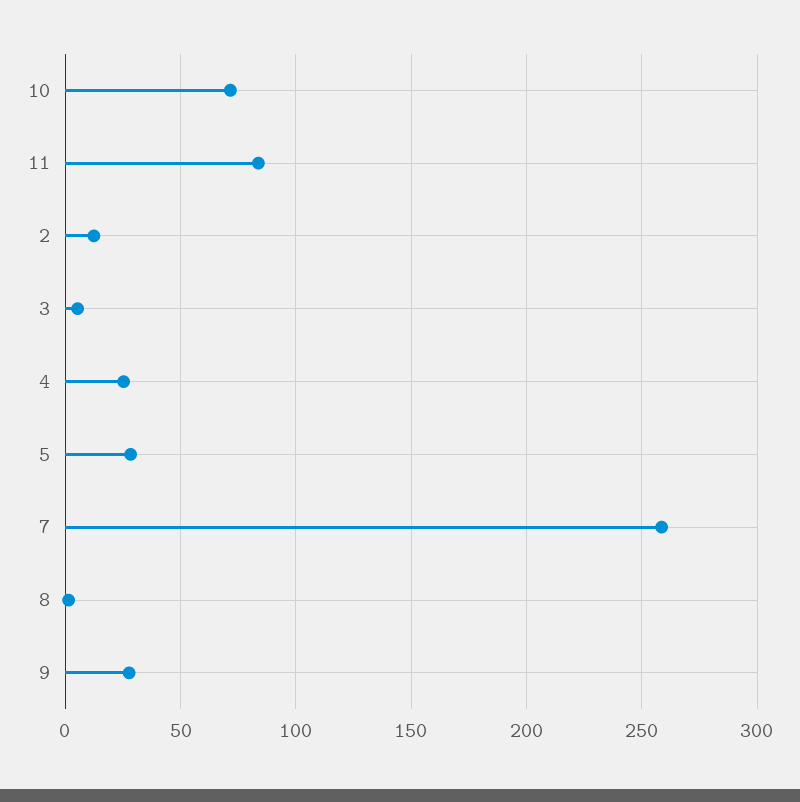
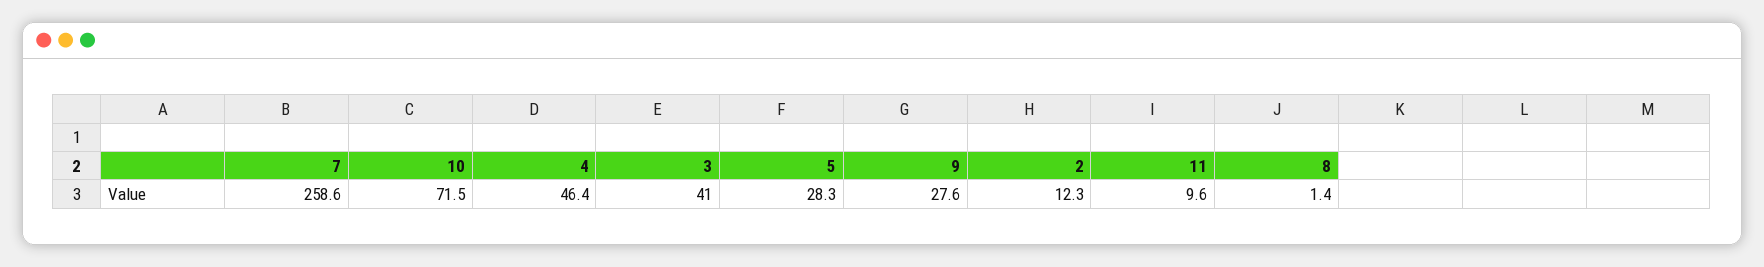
11: 85 -> 9.6
3: 5 -> 41
4: 25 -> 46.4

